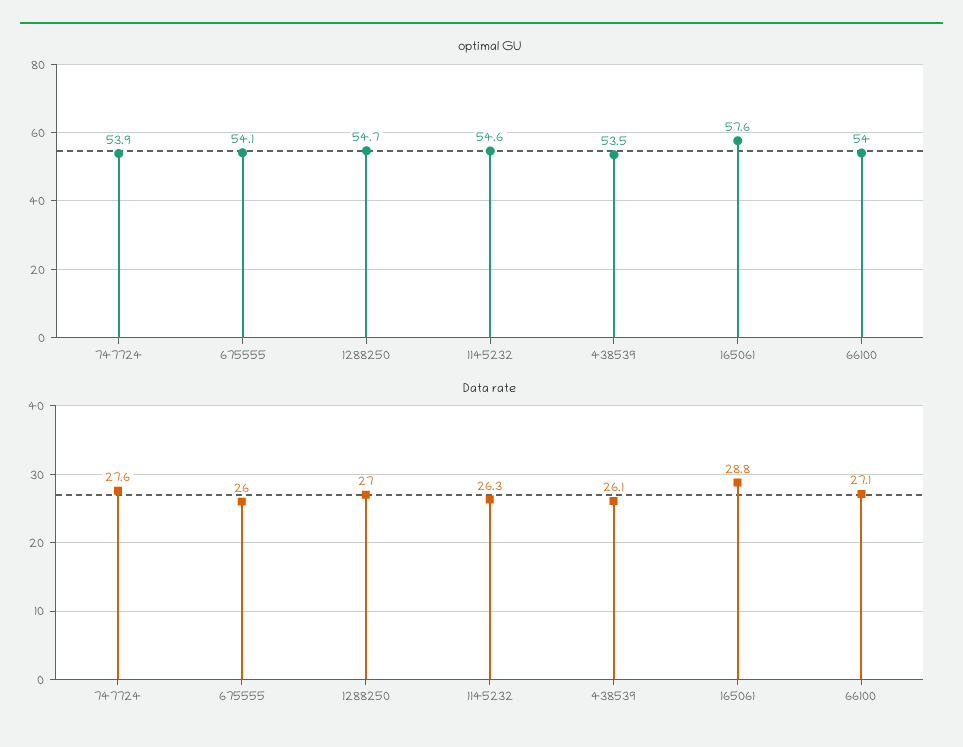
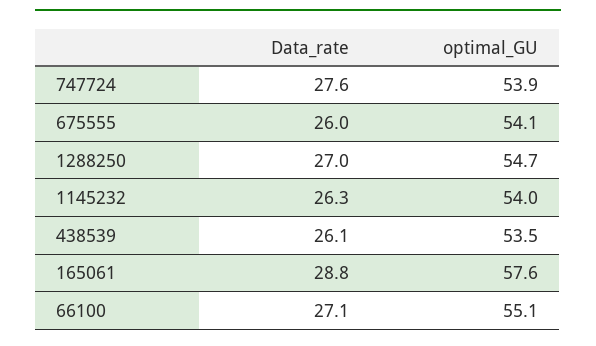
optimal GU, 1145232: 54.6 -> 54
optimal GU, 66100: 54 -> 55.1

